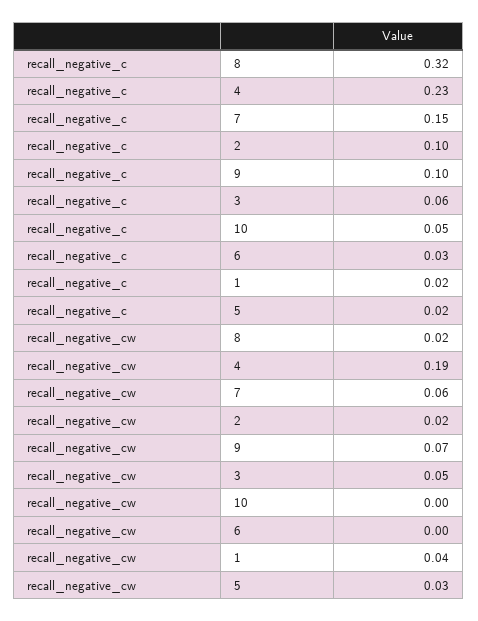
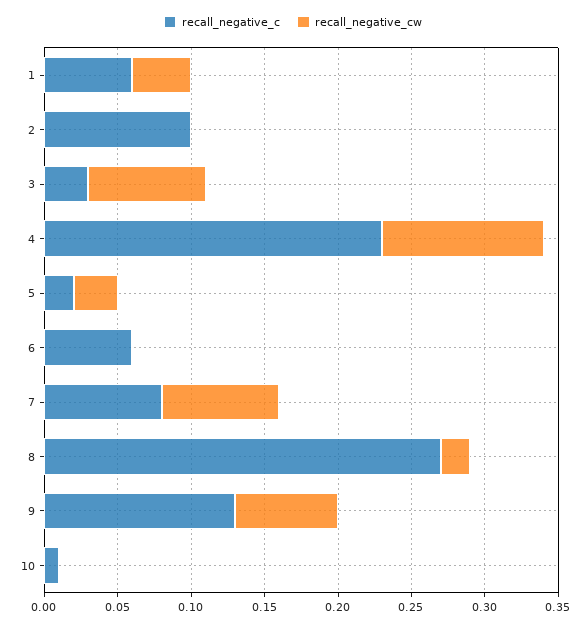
recall_negative_c, 8: 0.32 -> 0.27
recall_negative_c, 7: 0.15 -> 0.08
recall_negative_c, 9: 0.1 -> 0.13
recall_negative_c, 3: 0.06 -> 0.03
recall_negative_c, 10: 0.05 -> 0.01
recall_negative_c, 6: 0.03 -> 0.06
recall_negative_c, 1: 0.02 -> 0.06
recall_negative_cw, 4: 0.19 -> 0.11
recall_negative_cw, 7: 0.06 -> 0.08
recall_negative_cw, 2: 0.02 -> 0
recall_negative_cw, 3: 0.05 -> 0.08

